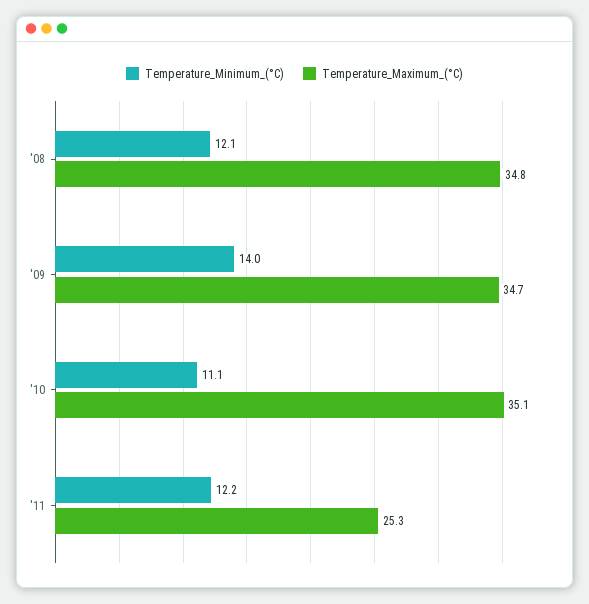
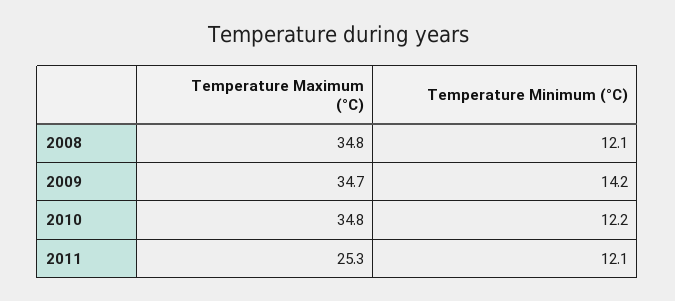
Temperature_Minimum_(°C), '09: 14 -> 14.2
Temperature_Minimum_(°C), '10: 11.1 -> 12.2
Temperature_Maximum_(°C), '10: 35.1 -> 34.8
Temperature_Minimum_(°C), '11: 12.2 -> 12.1

